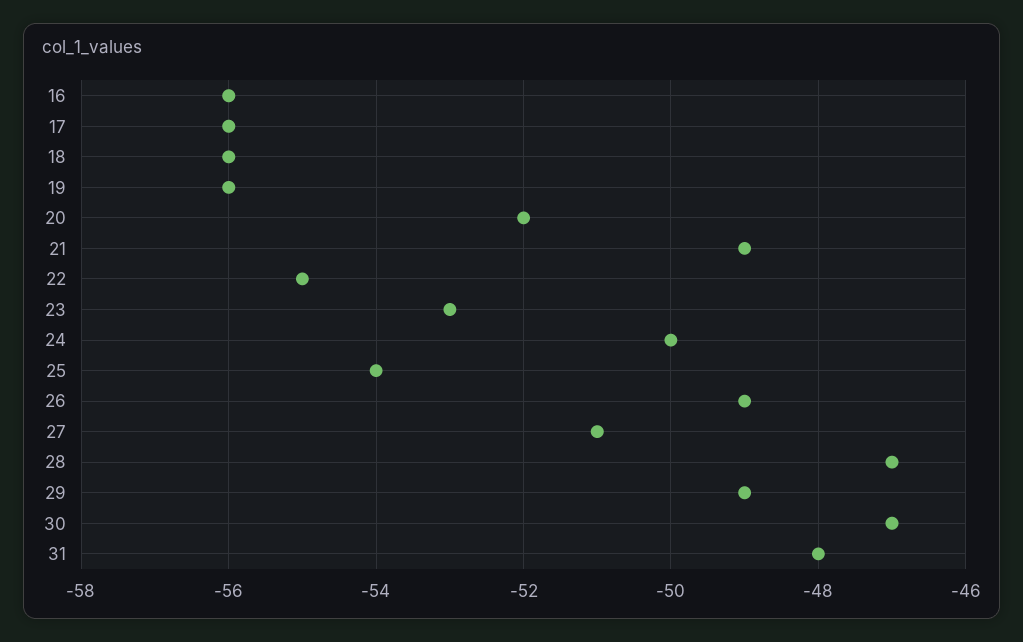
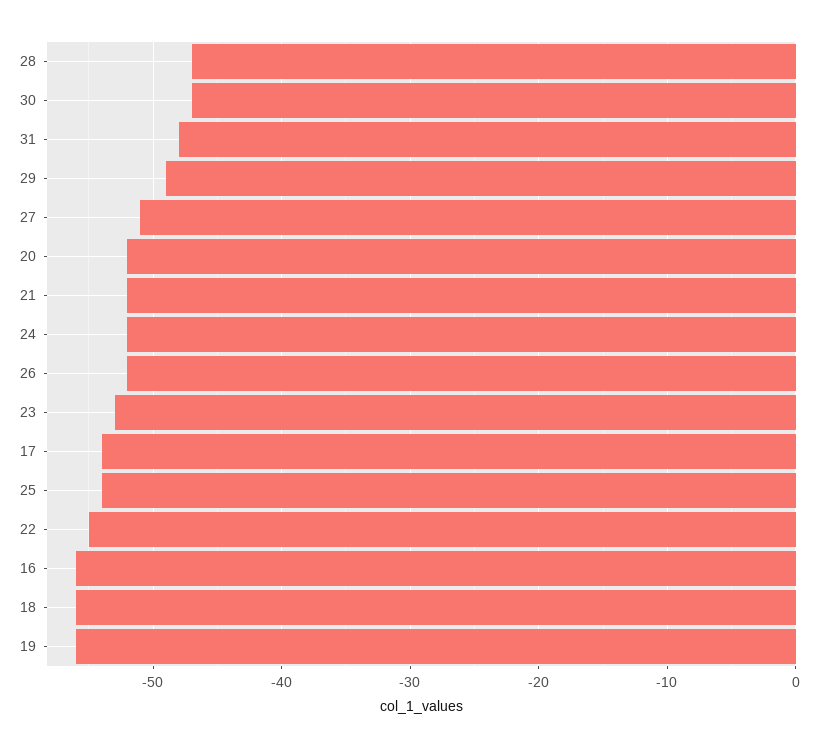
17: -56 -> -54
21: -49 -> -52
24: -50 -> -52
26: -49 -> -52

